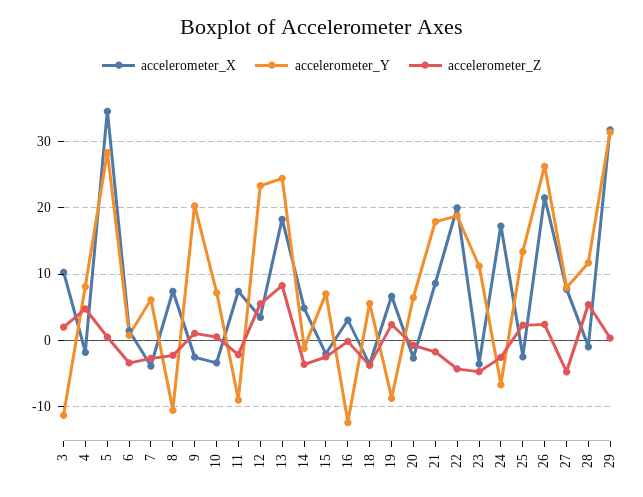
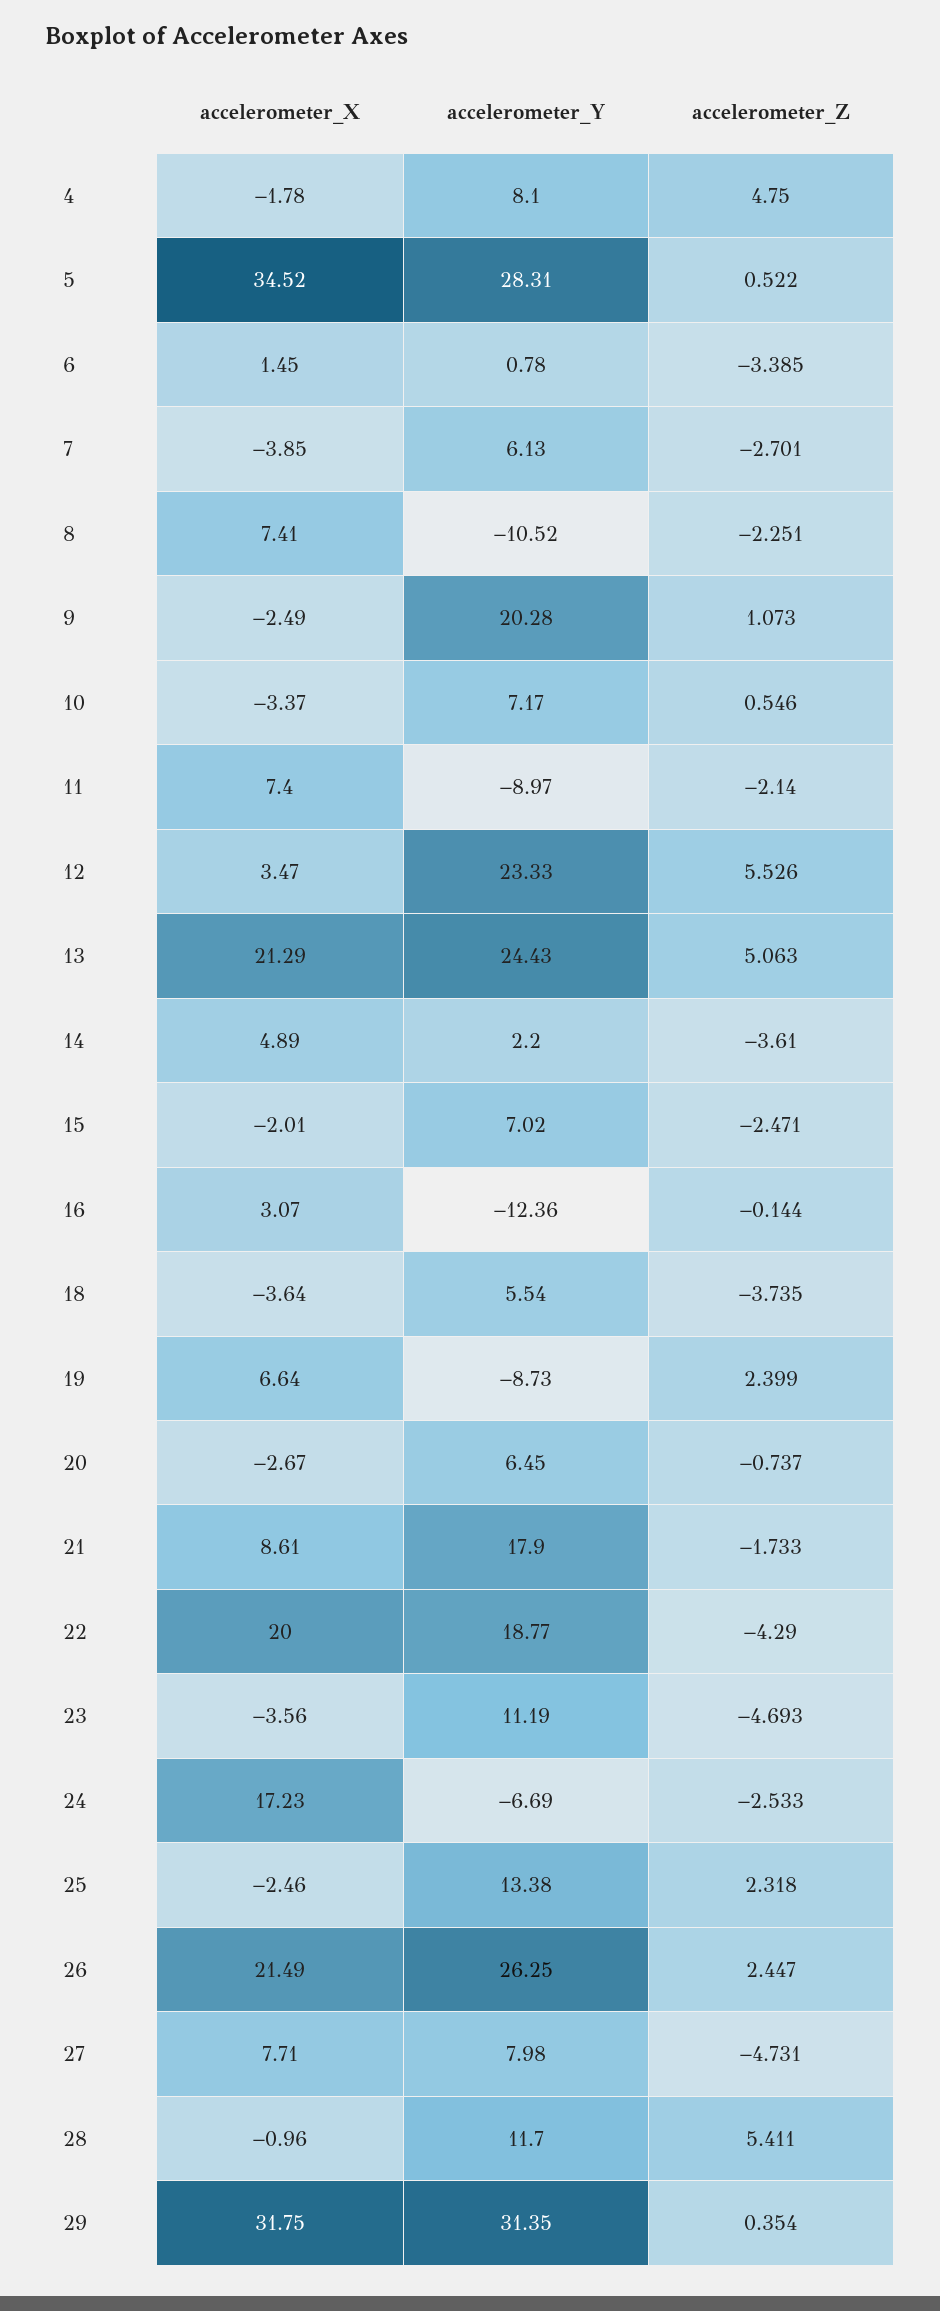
accelerometer_X, 3: 10 -> none
accelerometer_Y, 3: -11 -> none
accelerometer_Z, 3: 2 -> none
accelerometer_X, 13: 18 -> 21.29
accelerometer_Z, 13: 8 -> 5.063
accelerometer_Y, 14: -1 -> 2.2

